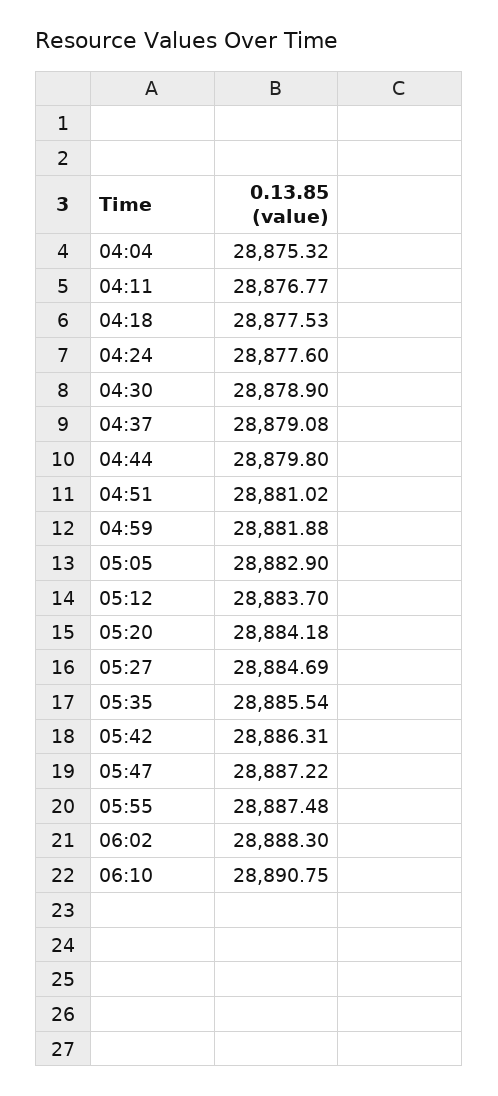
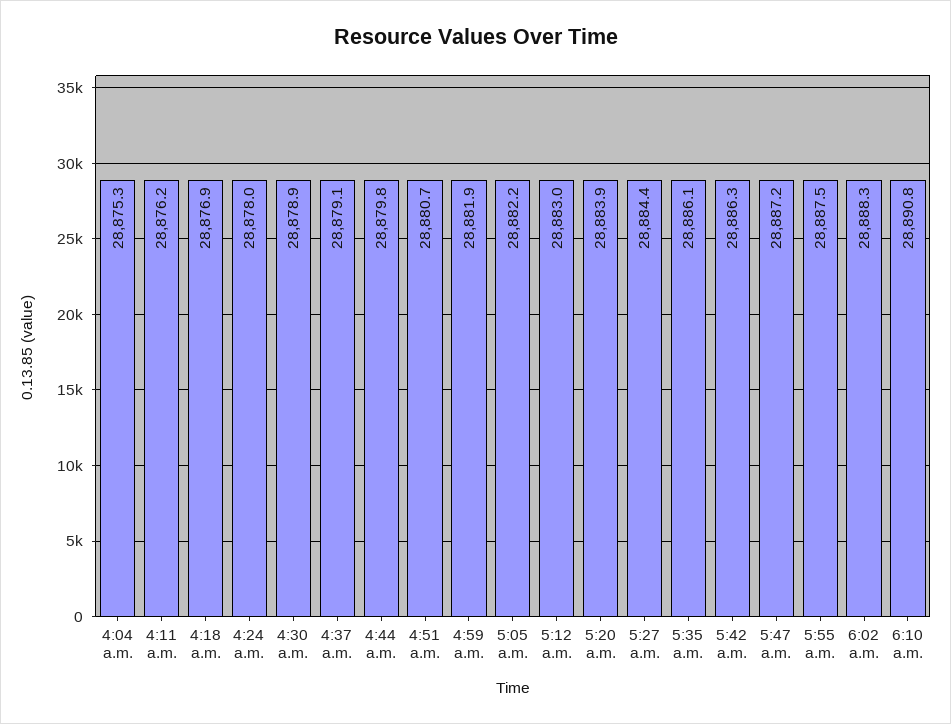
04:11: 28876.77 -> 28876.2
04:18: 28877.53 -> 28876.9
04:24: 28877.6 -> 28878
04:51: 28881.02 -> 28880.7
05:05: 28882.9 -> 28882.2
05:12: 28883.7 -> 28883
05:20: 28884.18 -> 28883.9
05:27: 28884.69 -> 28884.4
05:35: 28885.54 -> 28886.1

